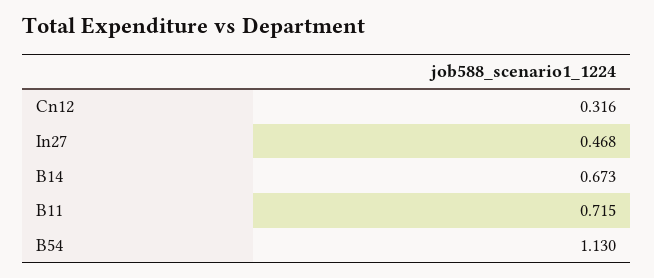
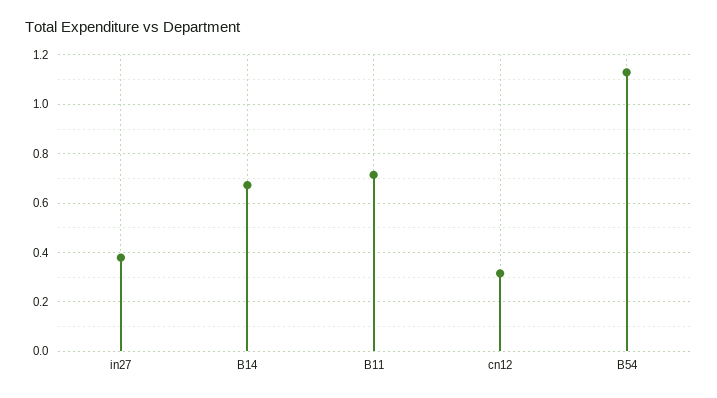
In27: 0.468 -> 0.375

